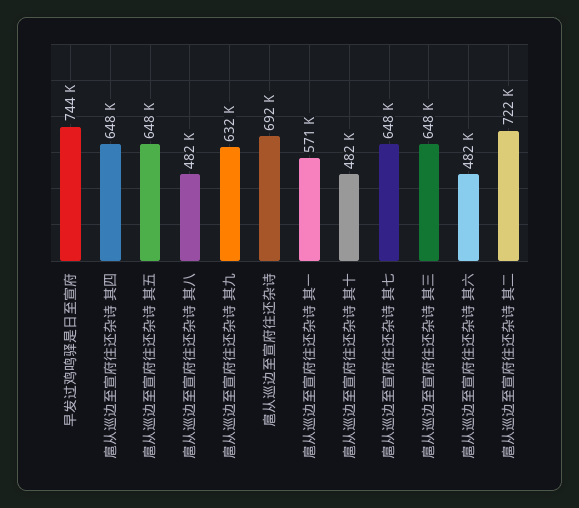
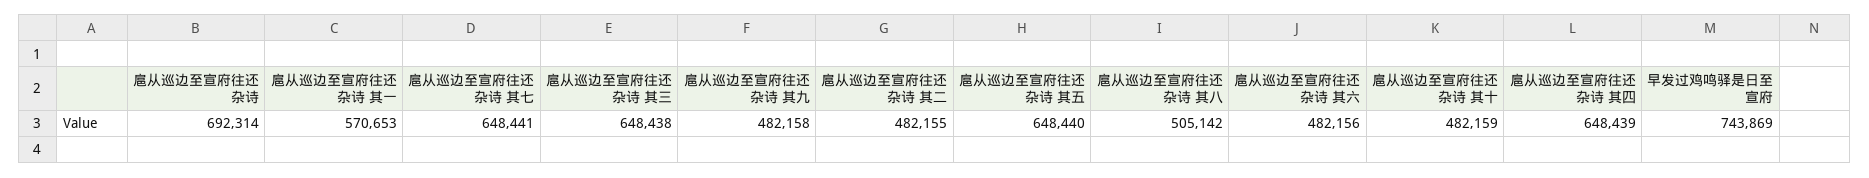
扈从巡边至宣府往还杂诗 其八: 482000 -> 505142
扈从巡边至宣府往还杂诗 其九: 632000 -> 482158
扈从巡边至宣府往还杂诗 其二: 722000 -> 482155

